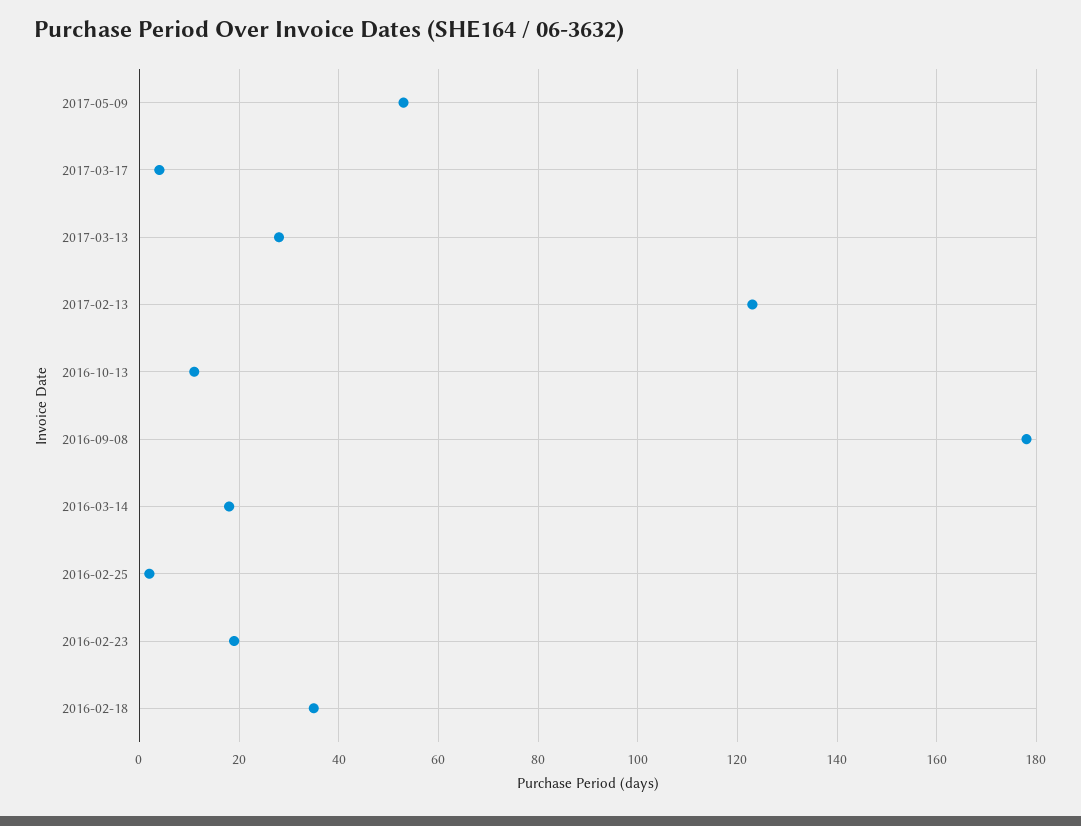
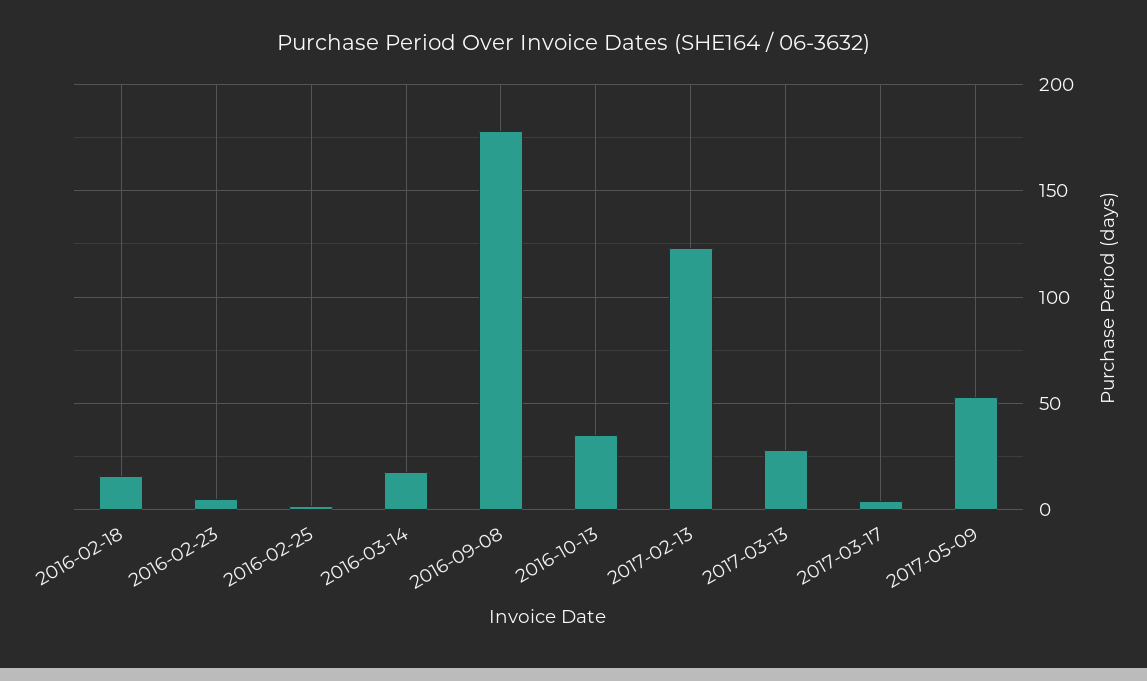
2016-10-13: 10 -> 35
2016-02-23: 20 -> 5
2016-02-18: 35 -> 15

